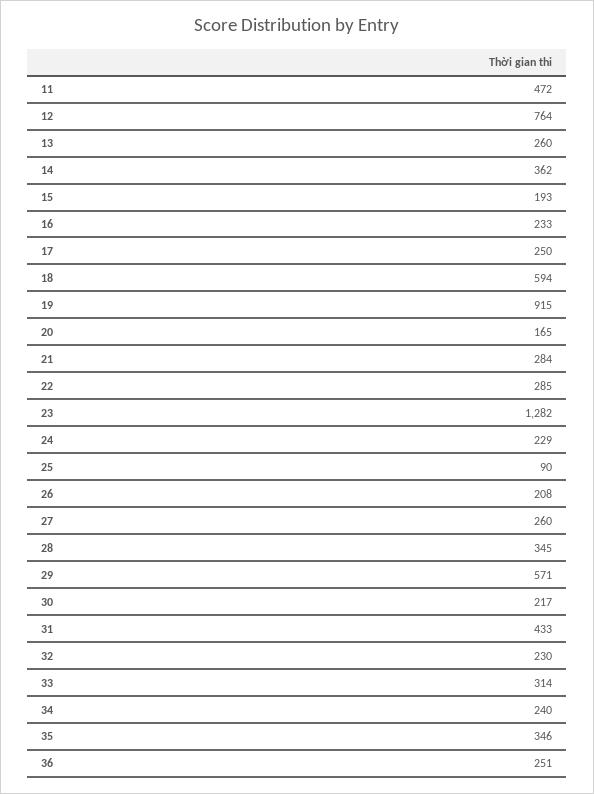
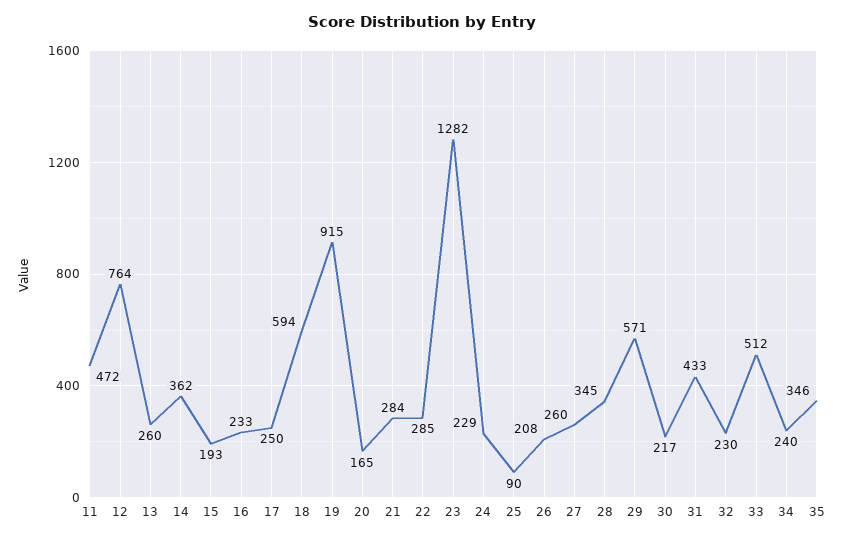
33: 314 -> 512
36: 251 -> none

